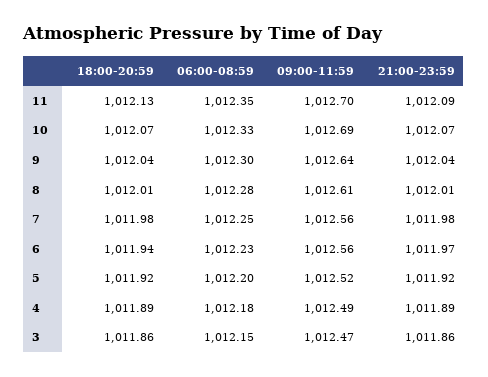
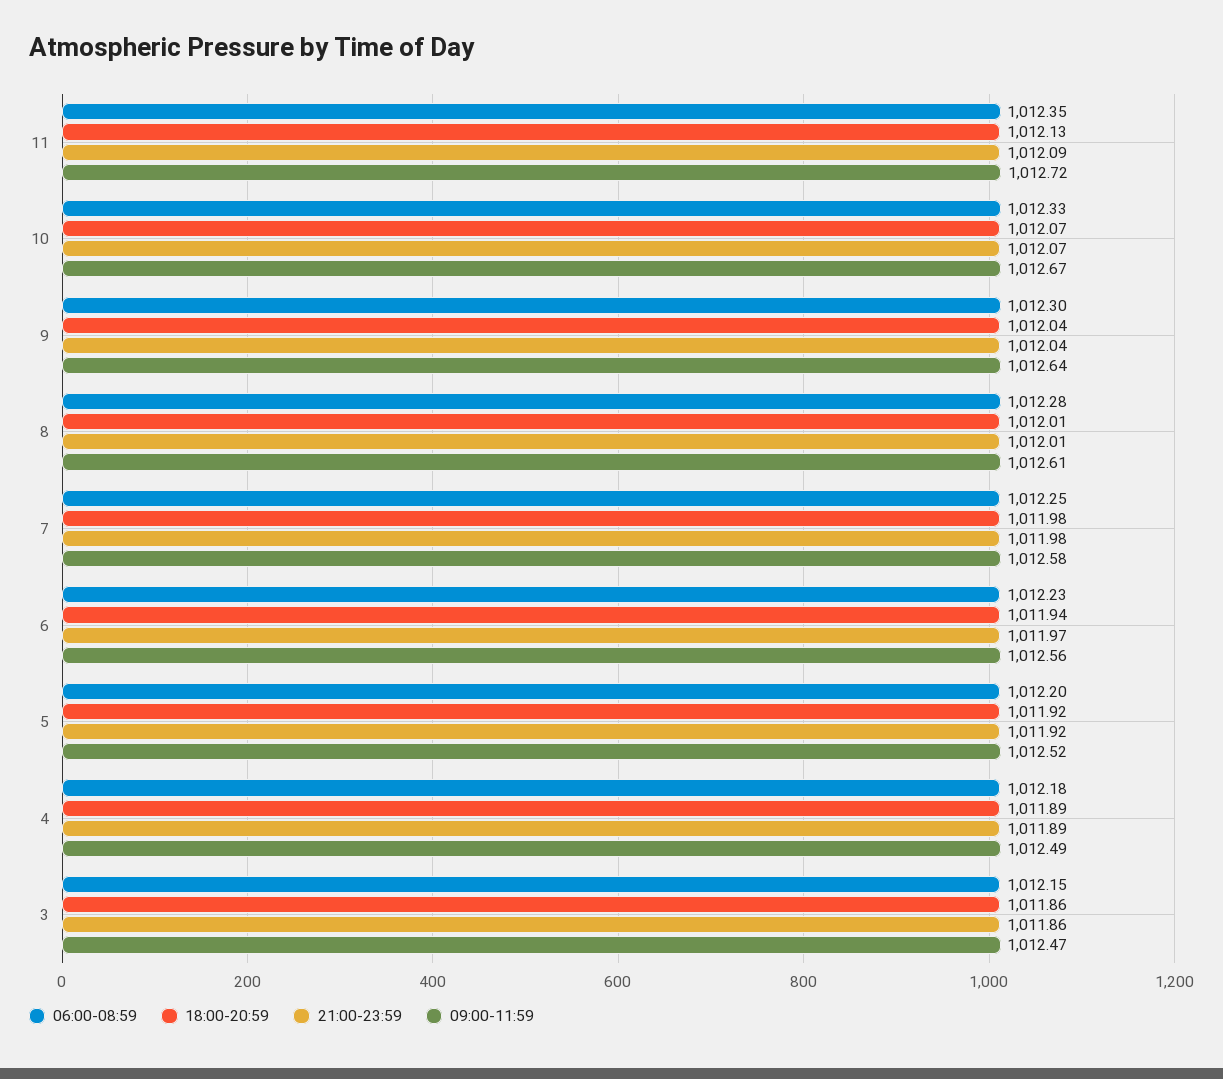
09:00-11:59, 11: 1012.7 -> 1012.72
09:00-11:59, 10: 1012.69 -> 1012.67
09:00-11:59, 7: 1012.56 -> 1012.58

